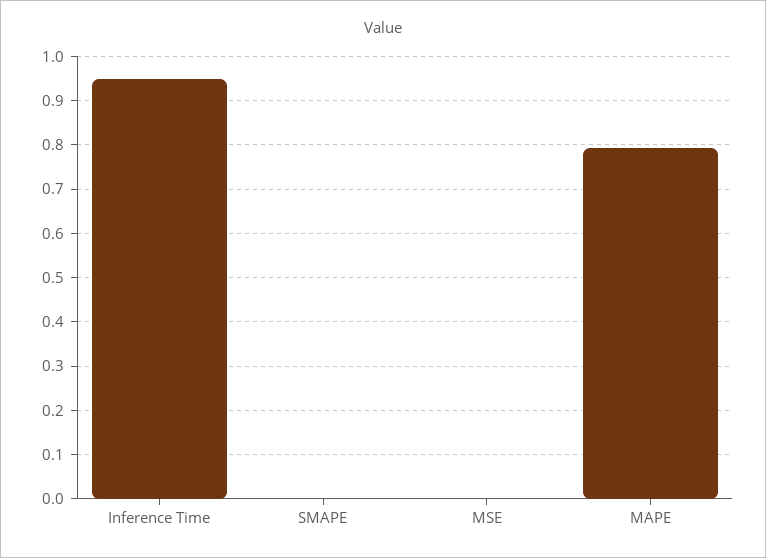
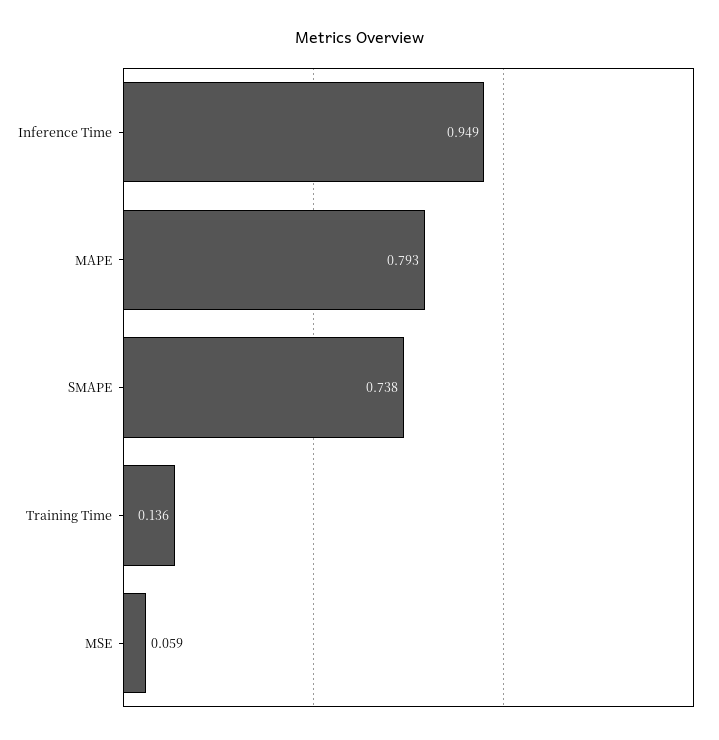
SMAPE: 0 -> 0.738
MSE: 0 -> 0.059
Training Time: none -> 0.136

